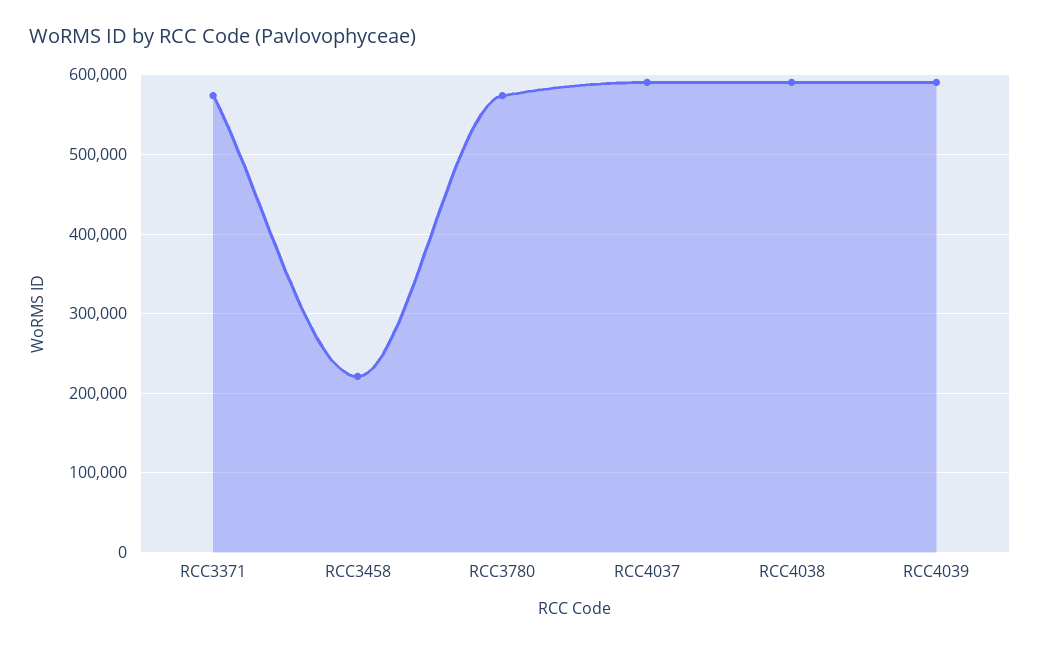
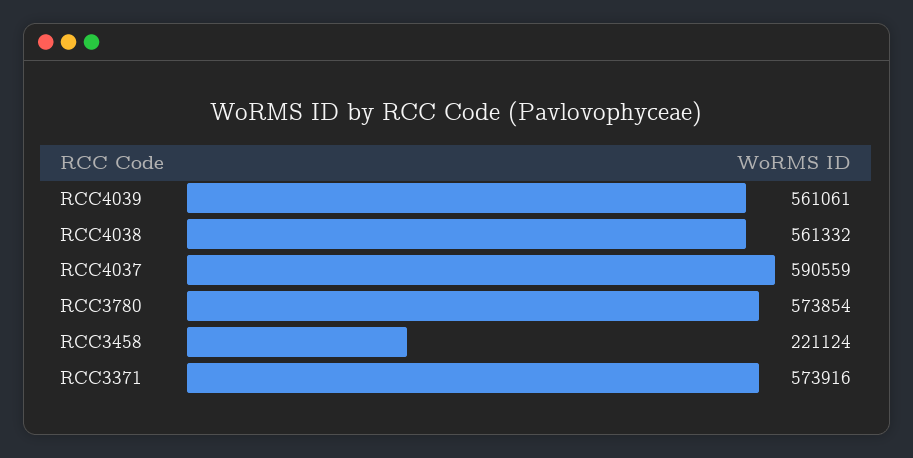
RCC4038: 590000 -> 561332
RCC4039: 590000 -> 561061

